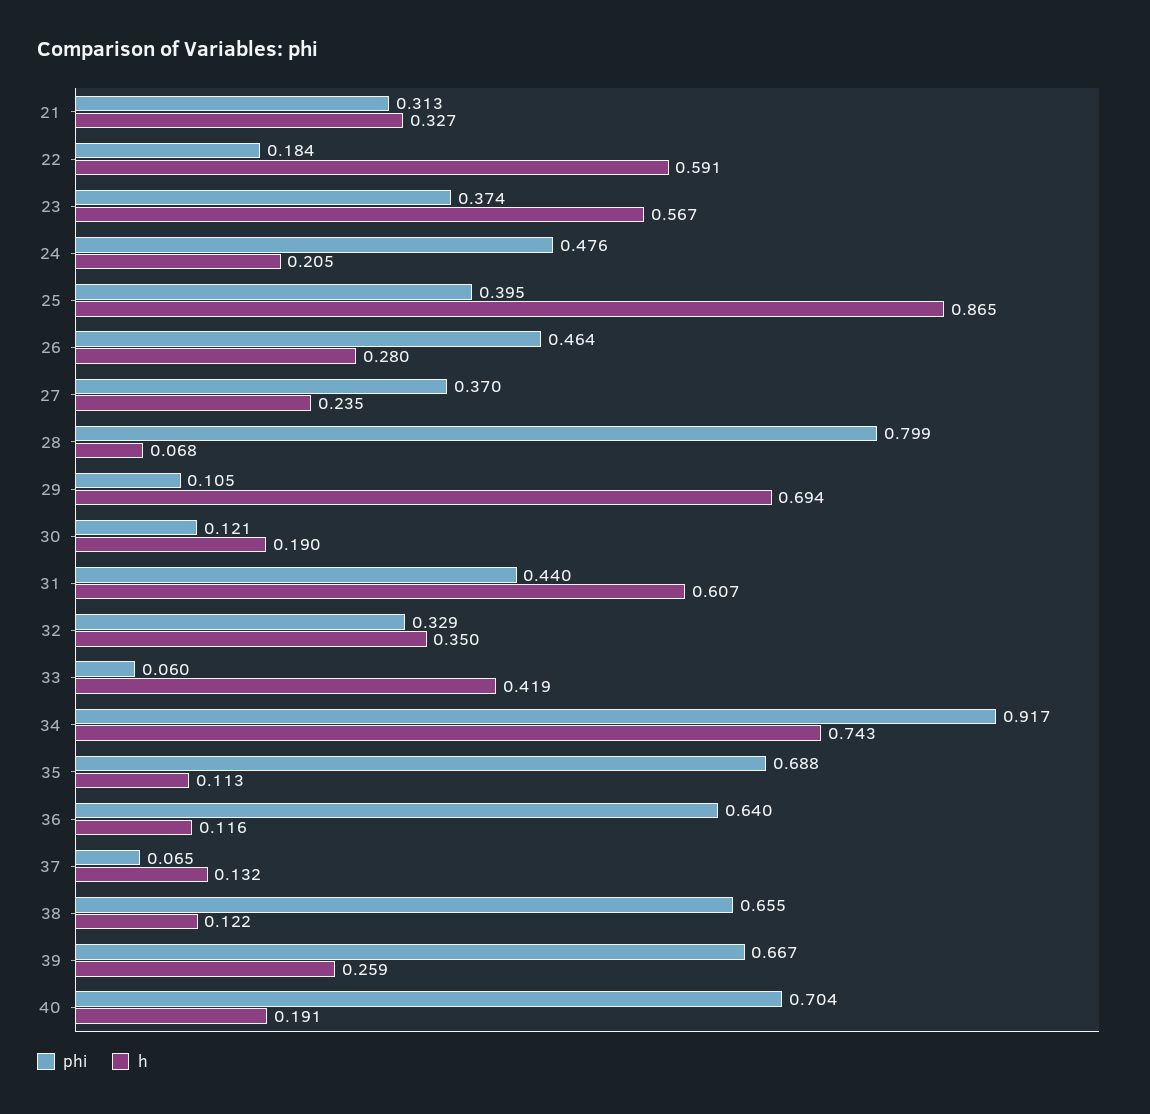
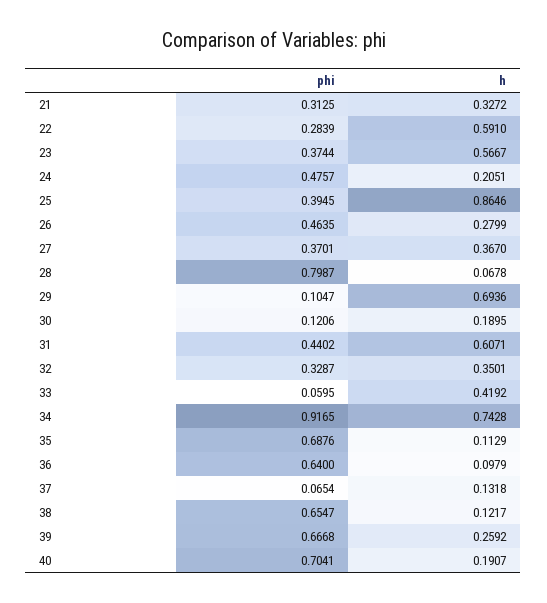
phi, 22: 0.184 -> 0.2839
h, 27: 0.235 -> 0.367
h, 36: 0.116 -> 0.0979

